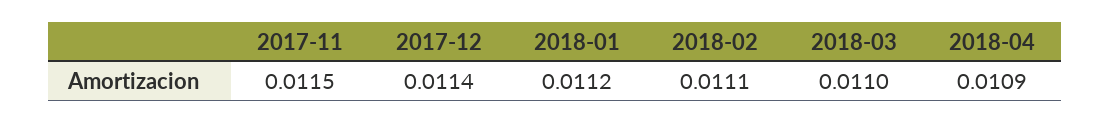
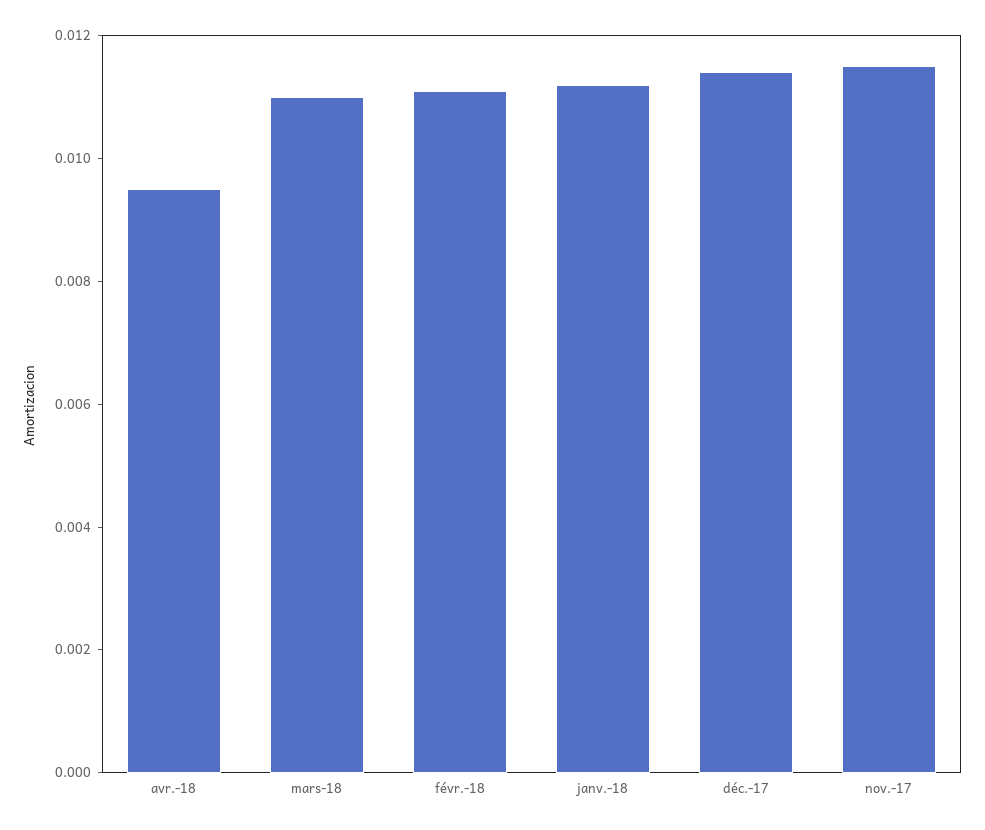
2018-04: 0.0109 -> 0.0095

